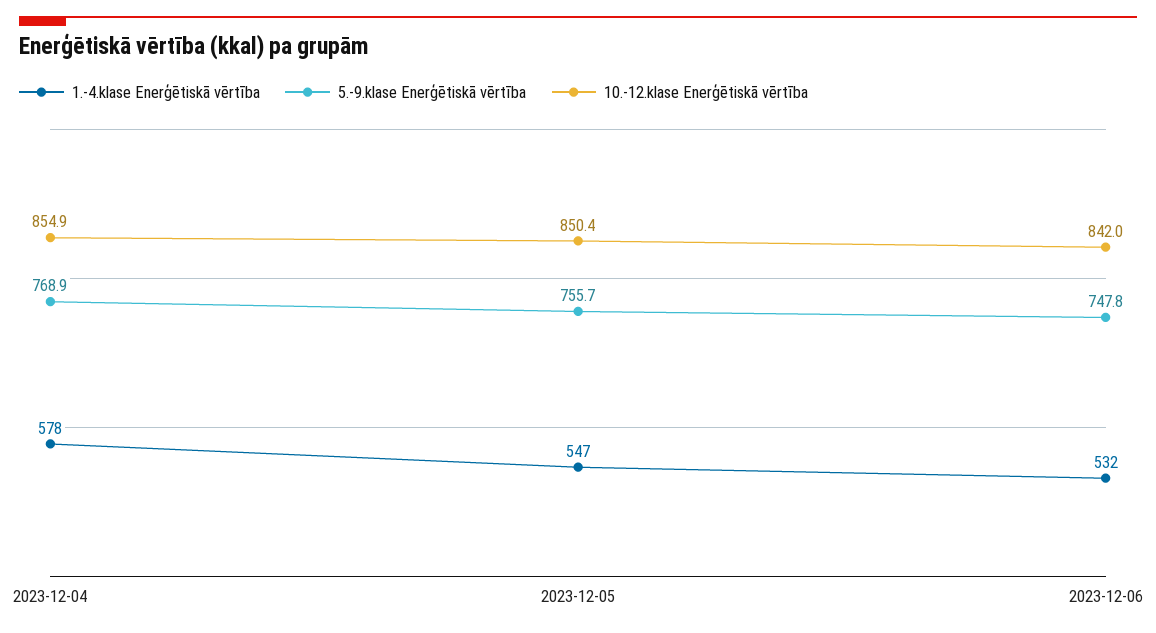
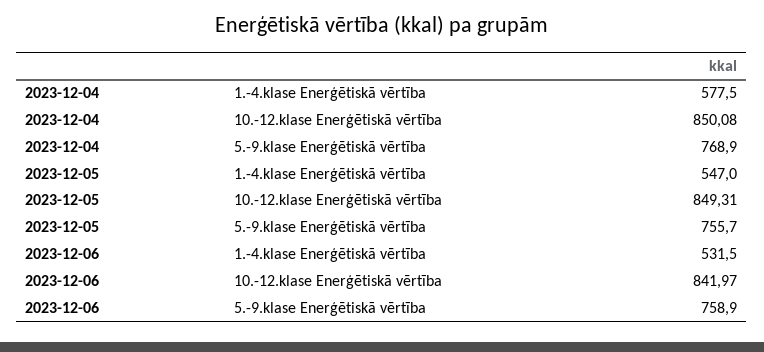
10.-12.klase Enerģētiskā vērtība, 2023-12-04: 854.9 -> 850.08
10.-12.klase Enerģētiskā vērtība, 2023-12-05: 850.4 -> 849.31
5.-9.klase Enerģētiskā vērtība, 2023-12-06: 747.8 -> 758.9

